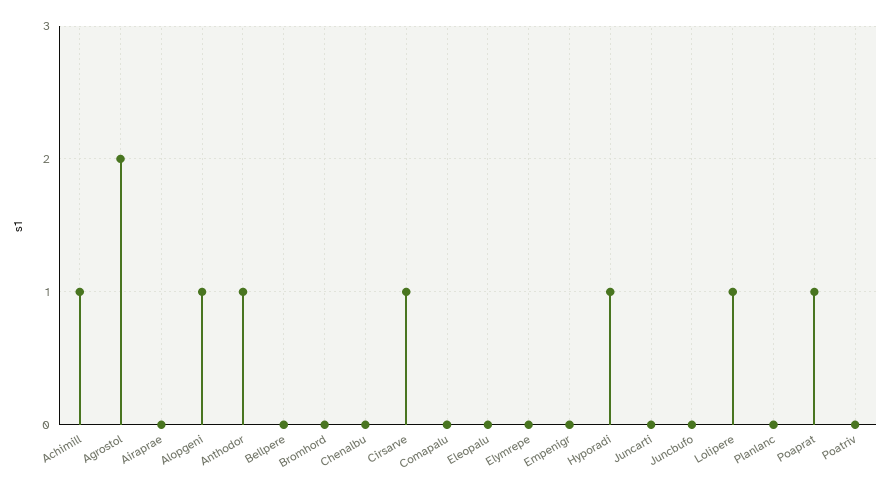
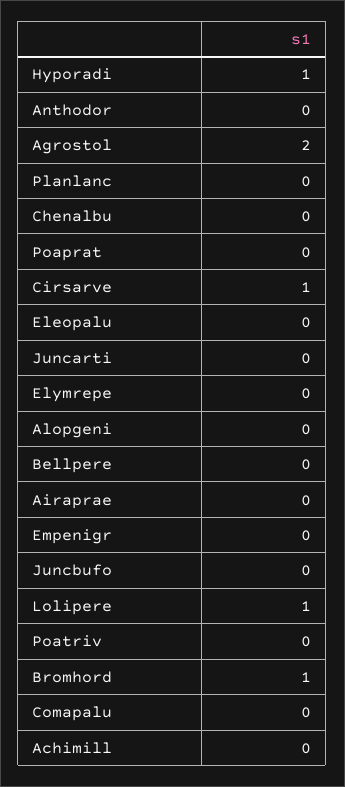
Achimill: 1 -> 0
Alopgeni: 1 -> 0
Anthodor: 1 -> 0
Bromhord: 0 -> 1
Poaprat: 1 -> 0

